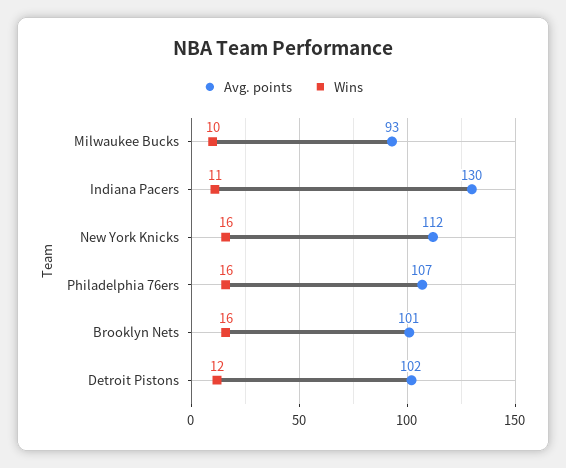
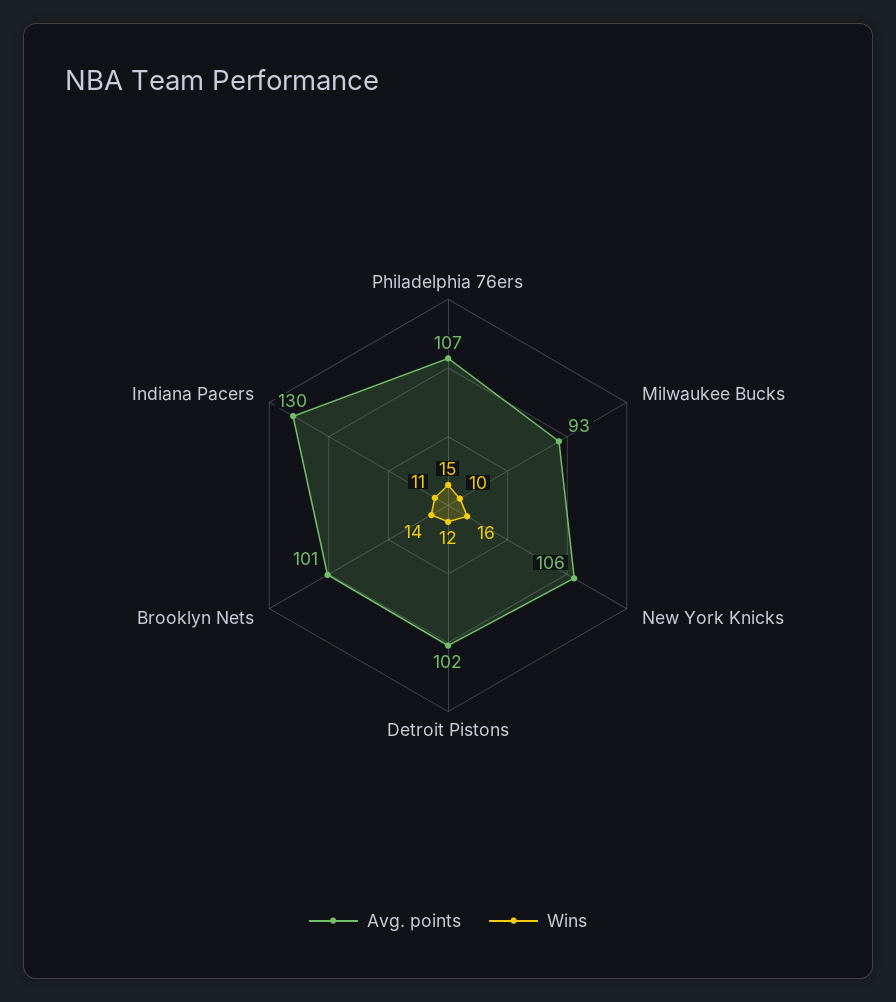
Avg. points, New York Knicks: 112 -> 106
Wins, Philadelphia 76ers: 16 -> 15
Wins, Brooklyn Nets: 16 -> 14

